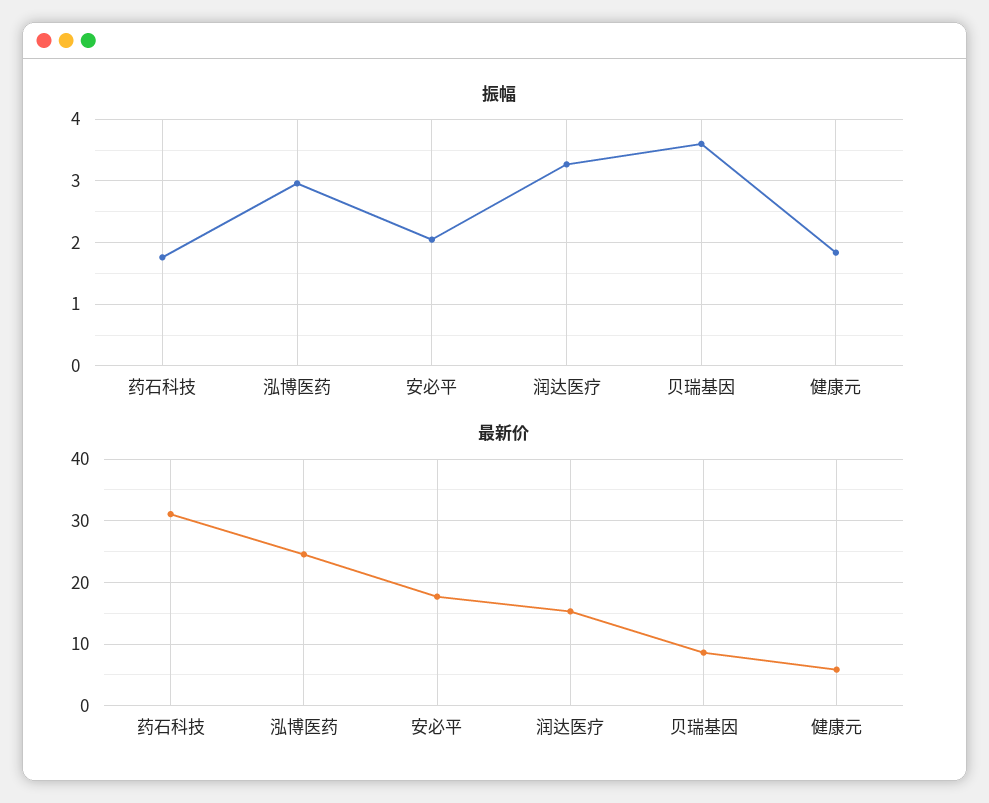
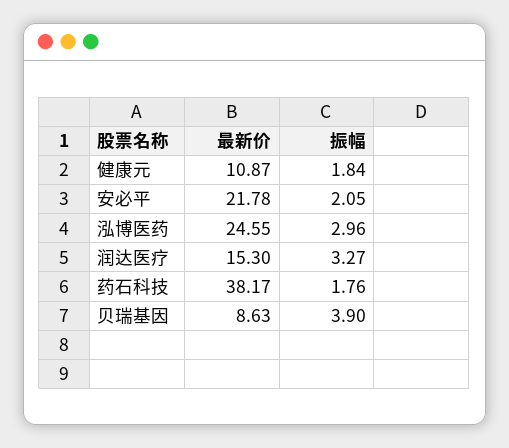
振幅, 贝瑞基因: 3.6 -> 3.9
最新价, 药石科技: 31 -> 38.17
最新价, 安必平: 18 -> 21.78
最新价, 健康元: 6 -> 10.87

